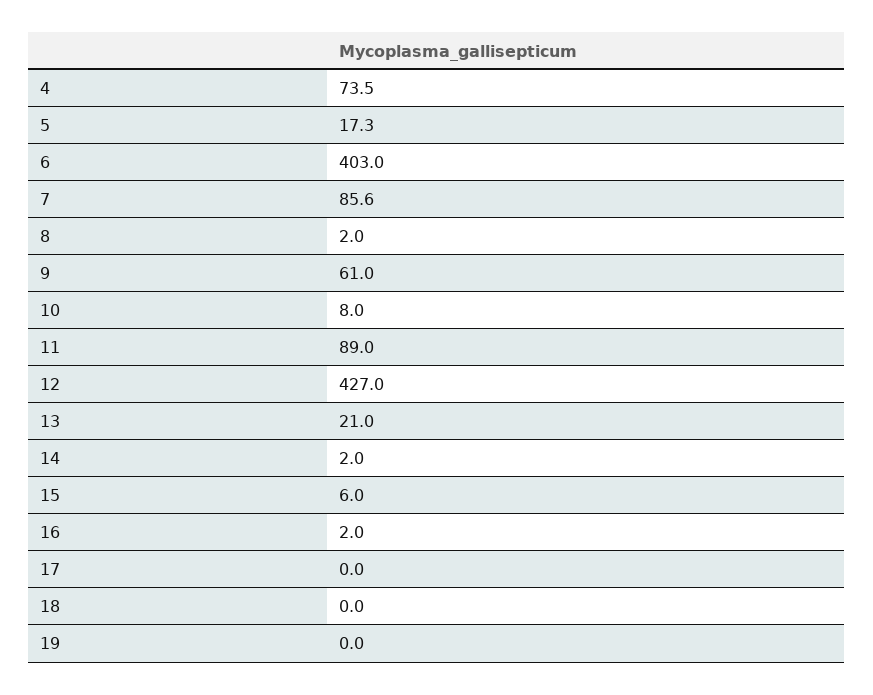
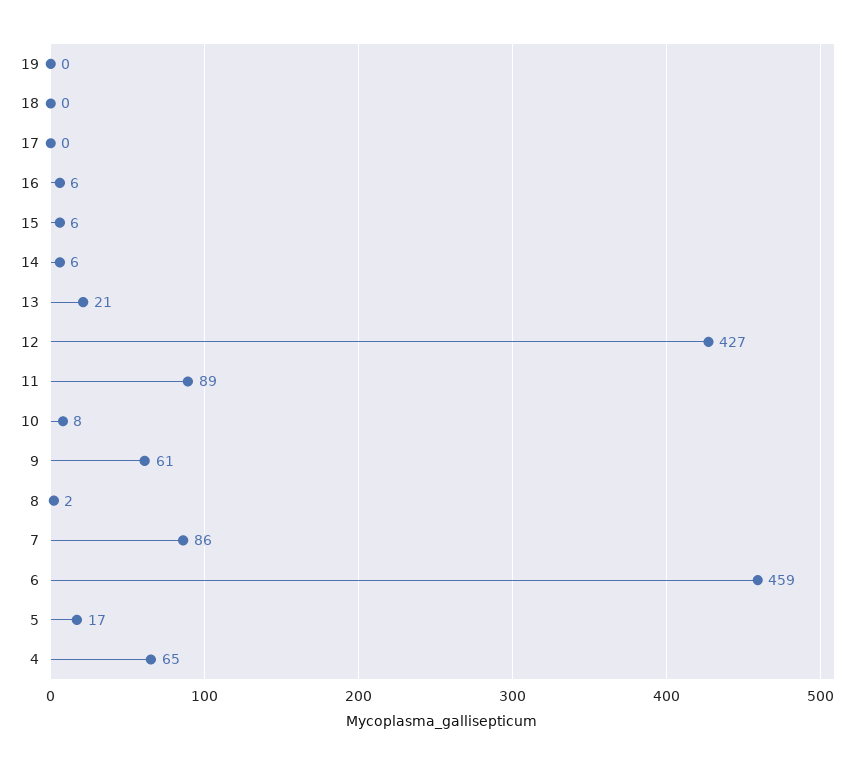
4: 73.5 -> 65
6: 403 -> 459
14: 2 -> 6
16: 2 -> 6

